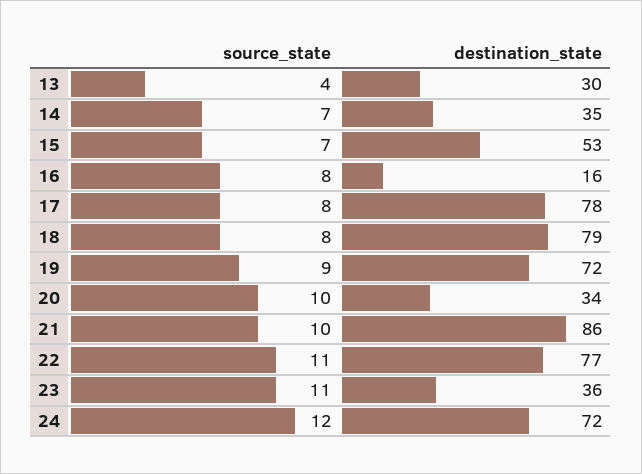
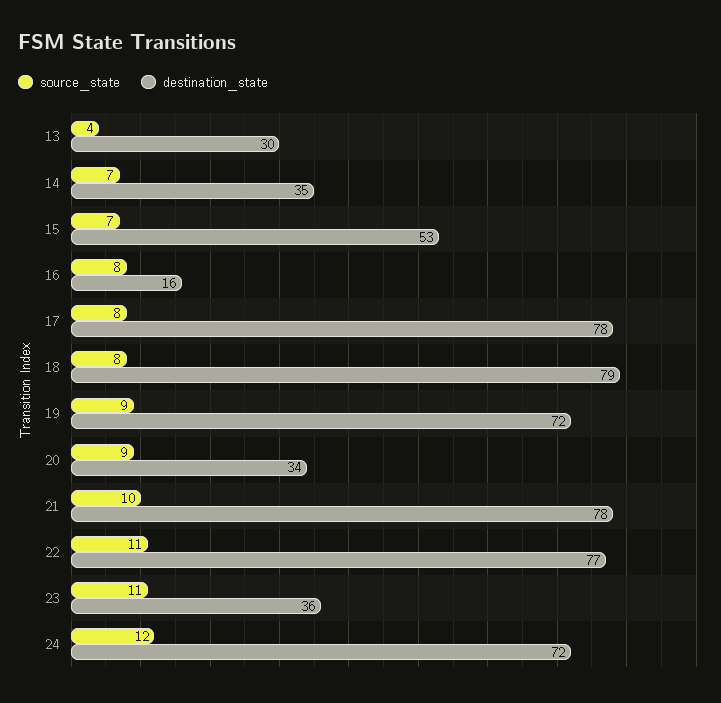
source_state, 20: 10 -> 9
destination_state, 21: 86 -> 78

